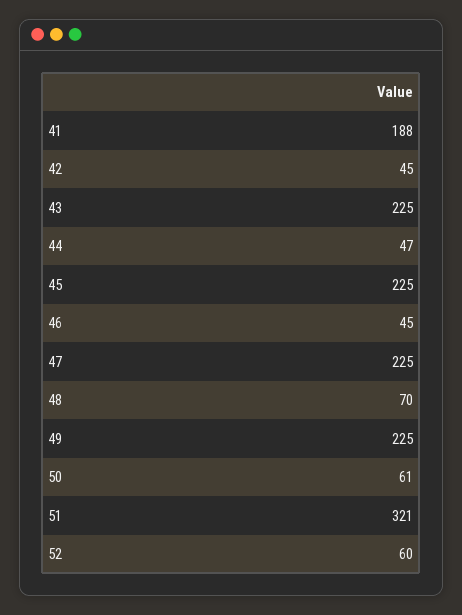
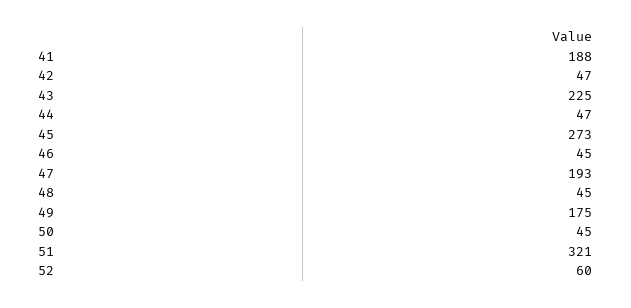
42: 45 -> 47
45: 225 -> 273
47: 225 -> 193
48: 70 -> 45
49: 225 -> 175
50: 61 -> 45

